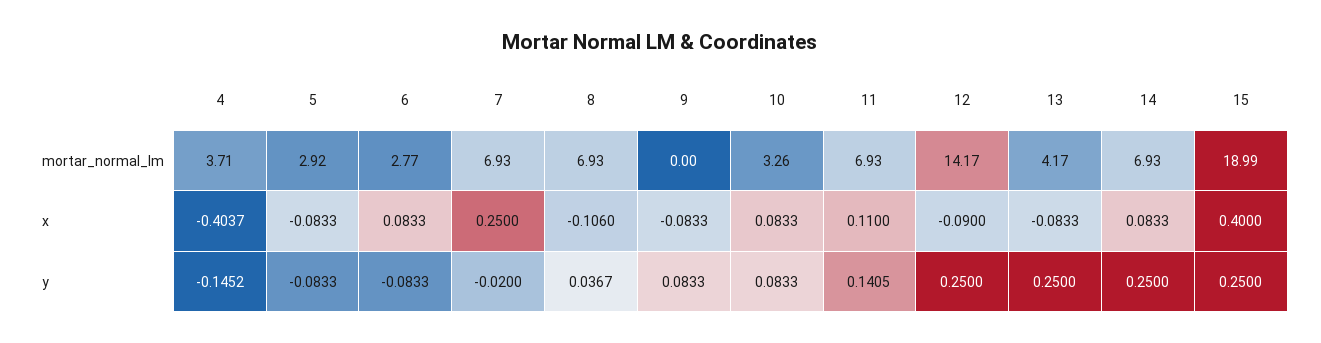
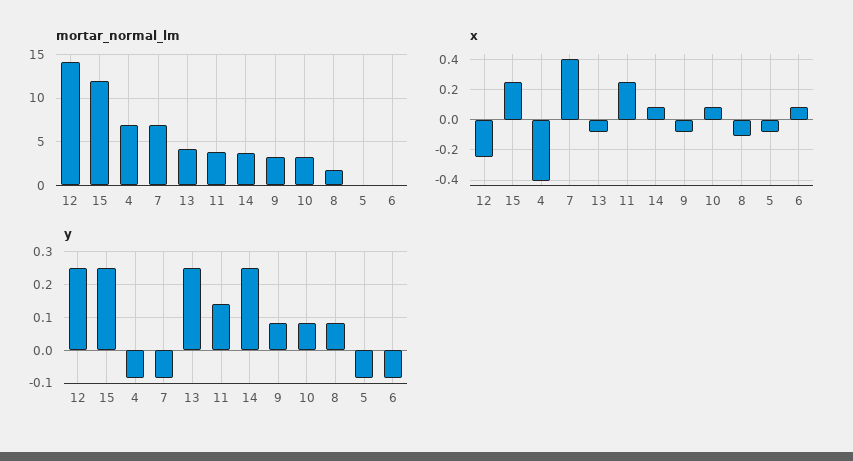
mortar_normal_lm, 4: 3.71 -> 7
mortar_normal_lm, 5: 2.92 -> 0
mortar_normal_lm, 6: 2.77 -> 0
mortar_normal_lm, 8: 6.93 -> 2
mortar_normal_lm, 9: 0 -> 3
mortar_normal_lm, 11: 6.93 -> 4
mortar_normal_lm, 14: 6.93 -> 4
mortar_normal_lm, 15: 18.99 -> 12
x, 7: 0.25 -> 0.4
x, 11: 0.11 -> 0.25
x, 12: -0.09 -> -0.25
x, 15: 0.4 -> 0.25
y, 4: -0.1452 -> -0.08
y, 7: -0.02 -> -0.08
y, 8: 0.0367 -> 0.08

